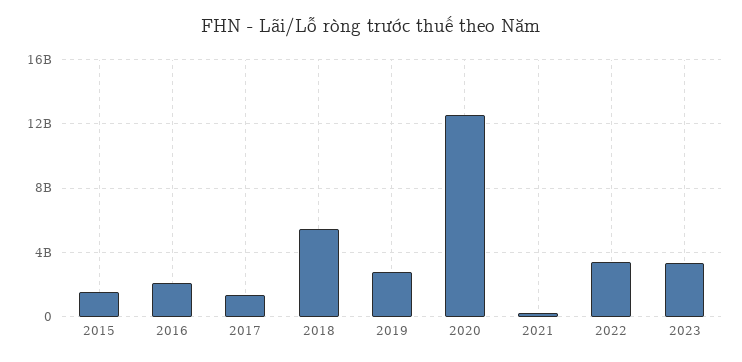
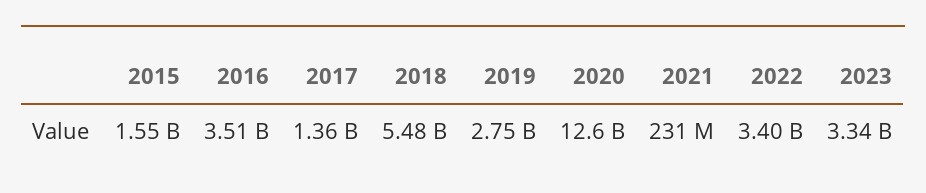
2016: 2000000000 -> 3510000000

